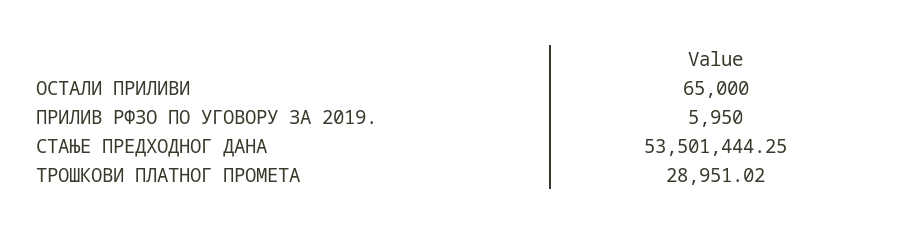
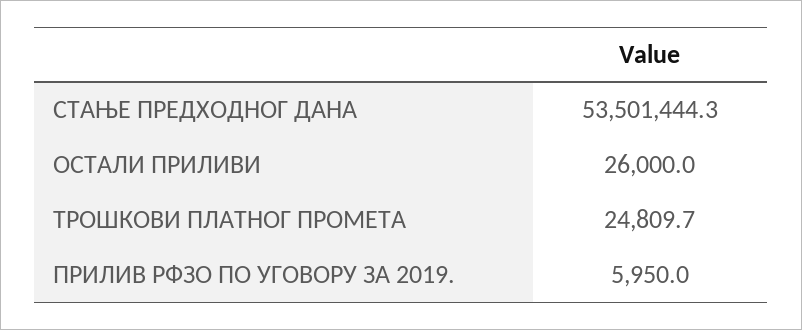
ОСТАЛИ ПРИЛИВИ: 65000 -> 26000
ТРОШКОВИ ПЛАТНОГ ПРОМЕТА: 28951.02 -> 24809.7

